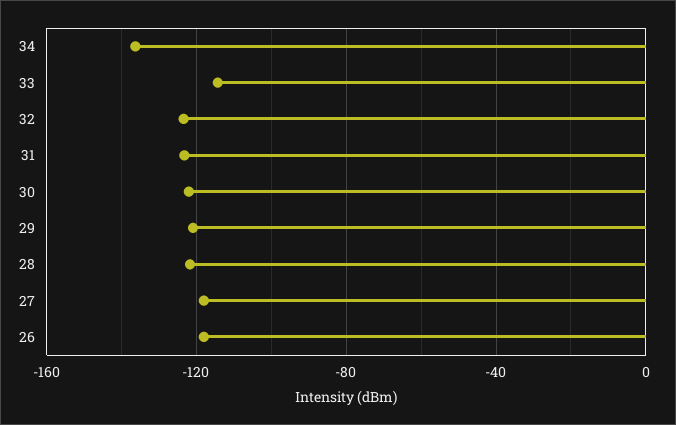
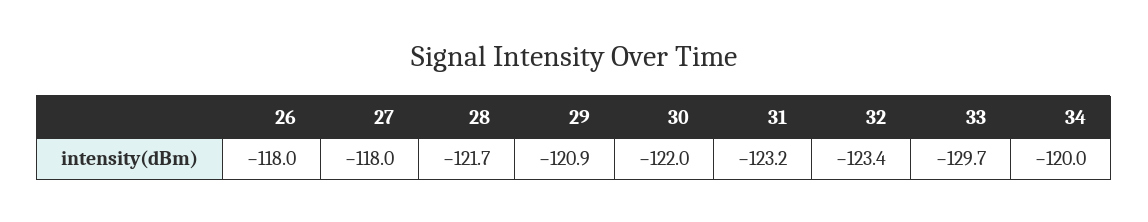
34: -135 -> -120
33: -115 -> -129.7

